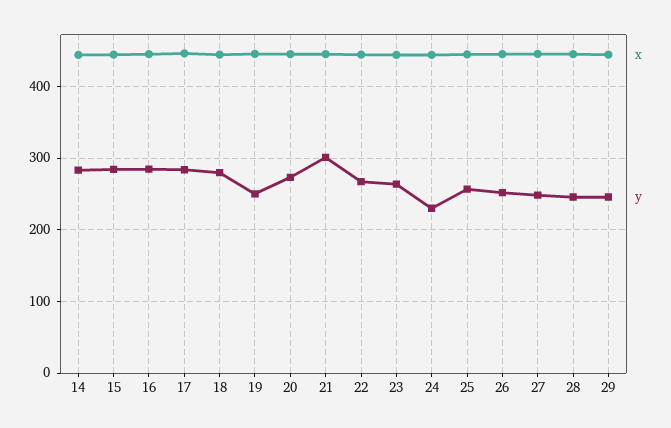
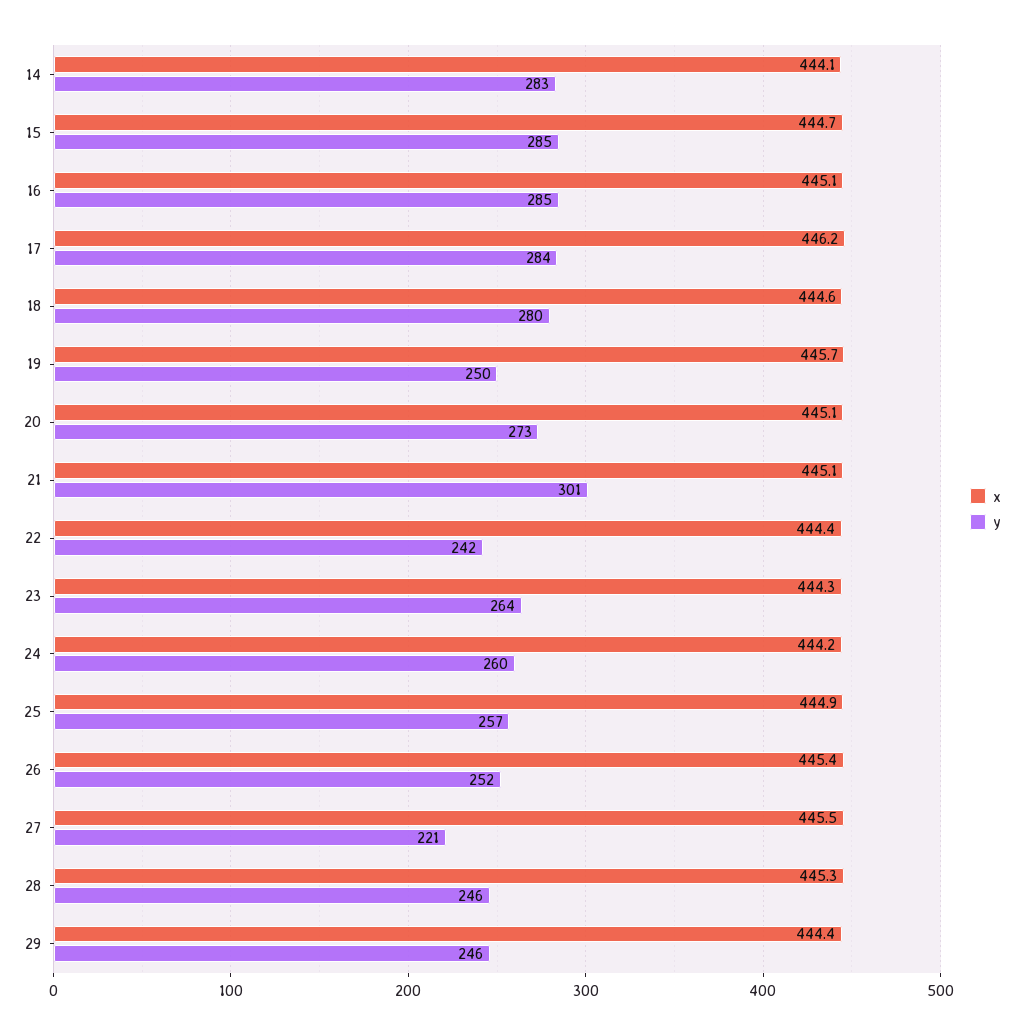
y, 22: 270 -> 242
y, 24: 230 -> 260
y, 27: 250 -> 221

